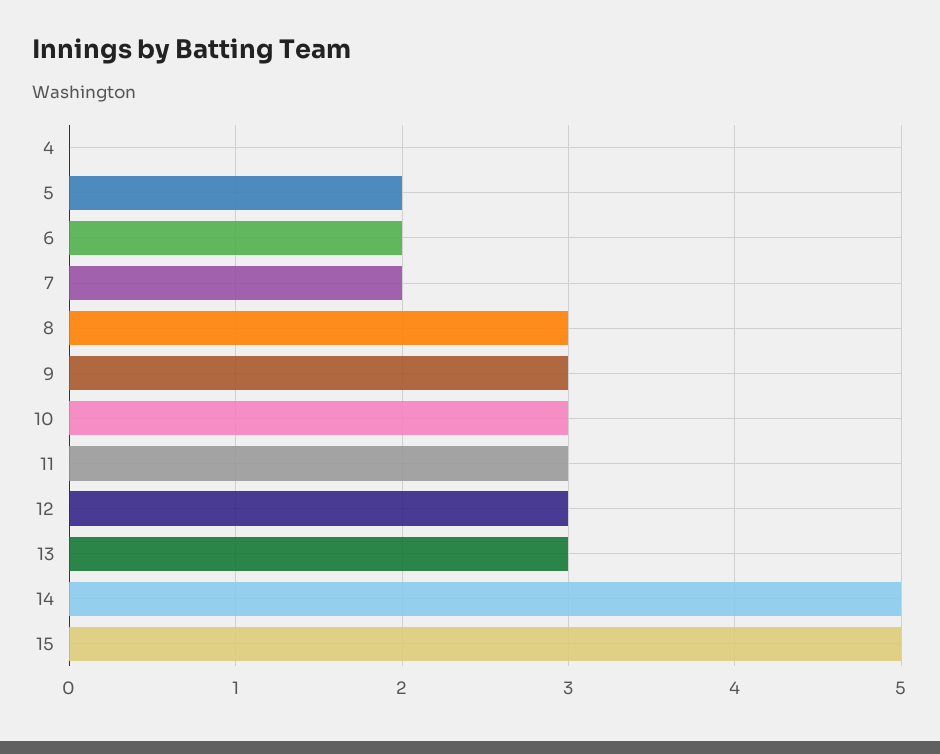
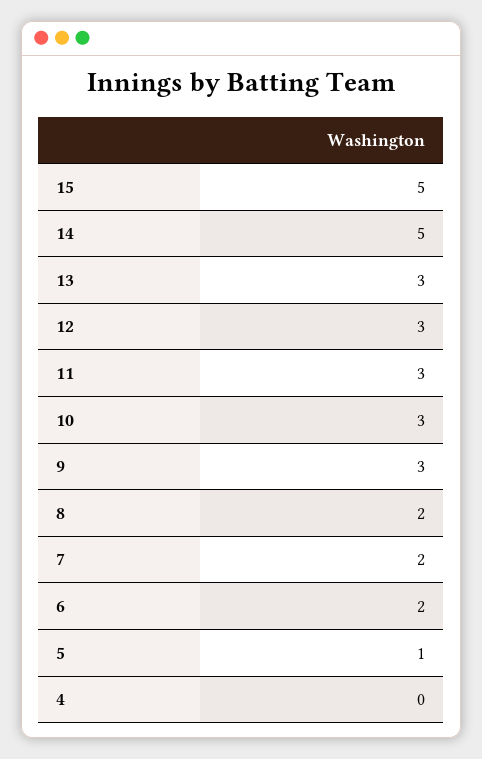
5: 2 -> 1
8: 3 -> 2

